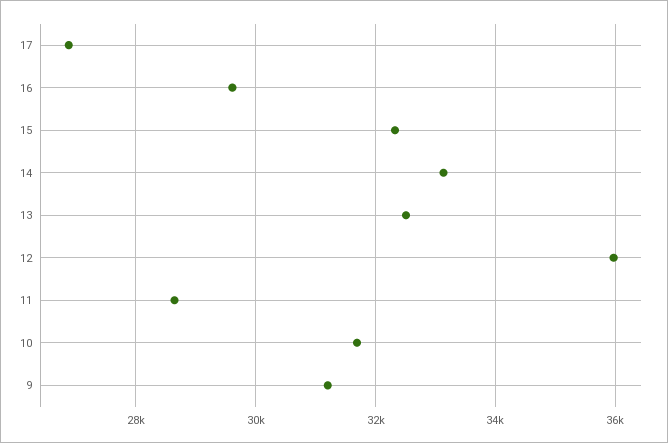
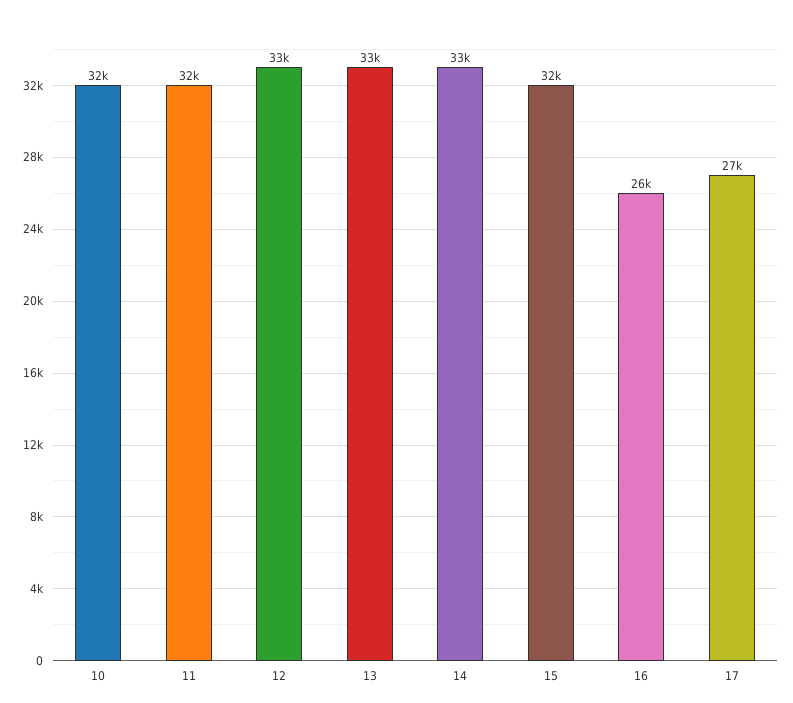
16: 29600 -> 26000
12: 36000 -> 33000
11: 28600 -> 32000
9: 31200 -> none

